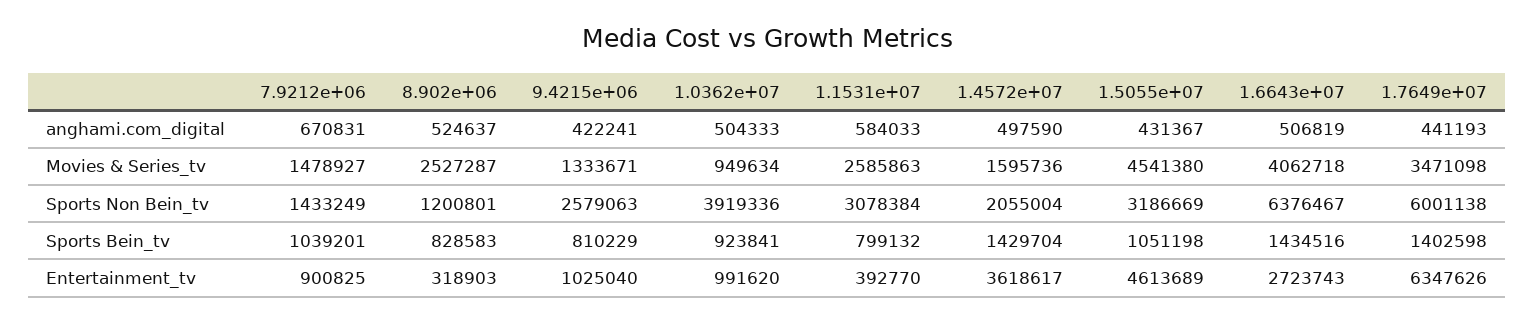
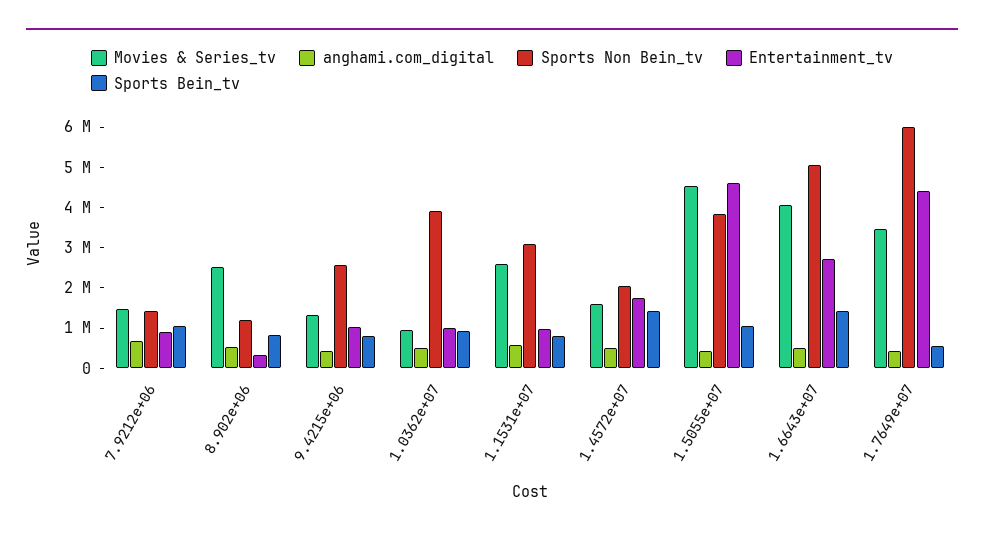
Sports Non Bein_tv, 1.5055e+07: 3186669 -> 3800000
Sports Non Bein_tv, 1.6643e+07: 6376467 -> 5000000
Sports Bein_tv, 1.7649e+07: 1402598 -> 600000
Entertainment_tv, 1.1531e+07: 392770 -> 1000000
Entertainment_tv, 1.4572e+07: 3618617 -> 1800000
Entertainment_tv, 1.7649e+07: 6347626 -> 4400000

